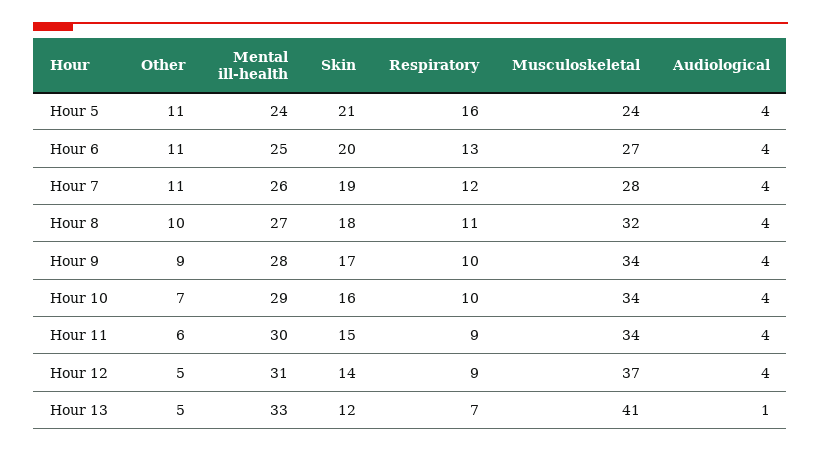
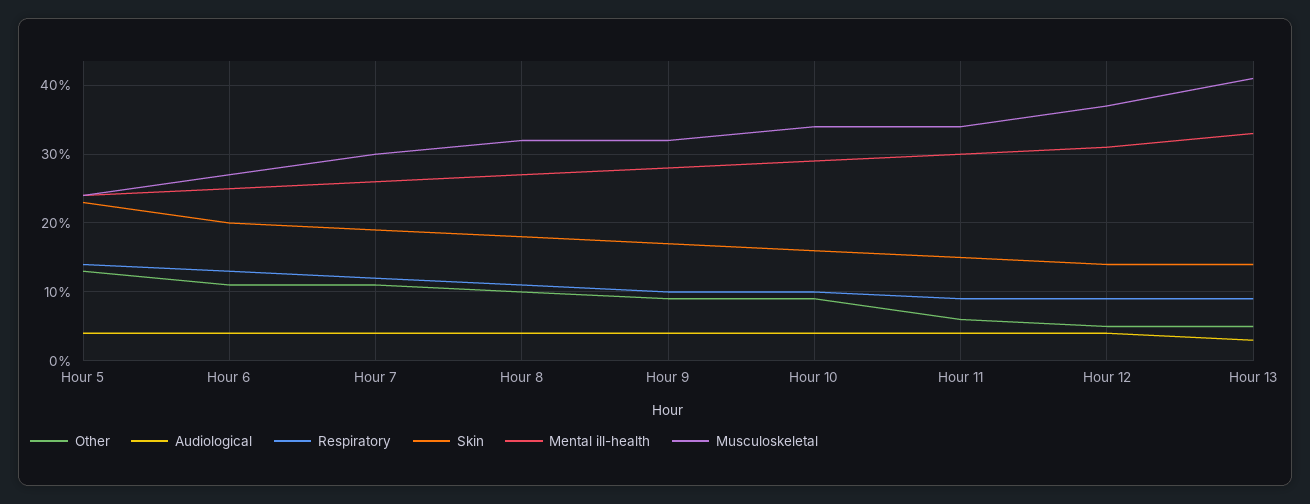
Other, Hour 5: 11 -> 13
Skin, Hour 5: 21 -> 23
Respiratory, Hour 5: 16 -> 14
Musculoskeletal, Hour 7: 28 -> 30
Musculoskeletal, Hour 9: 34 -> 32
Other, Hour 10: 7 -> 9
Skin, Hour 13: 12 -> 14
Respiratory, Hour 13: 7 -> 9
Audiological, Hour 13: 1 -> 3

